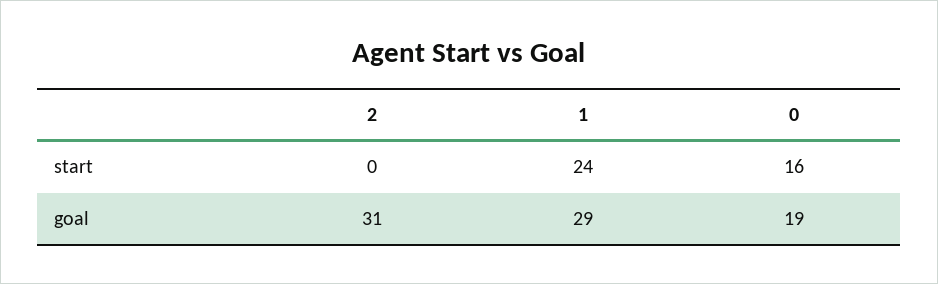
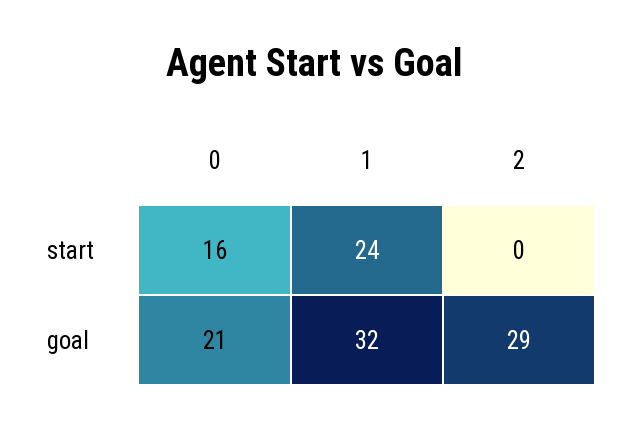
2, goal: 31 -> 29
1, goal: 29 -> 32
0, goal: 19 -> 21

